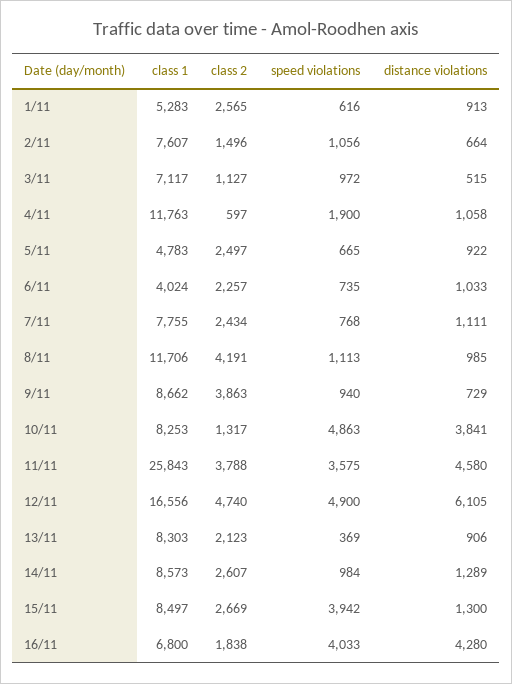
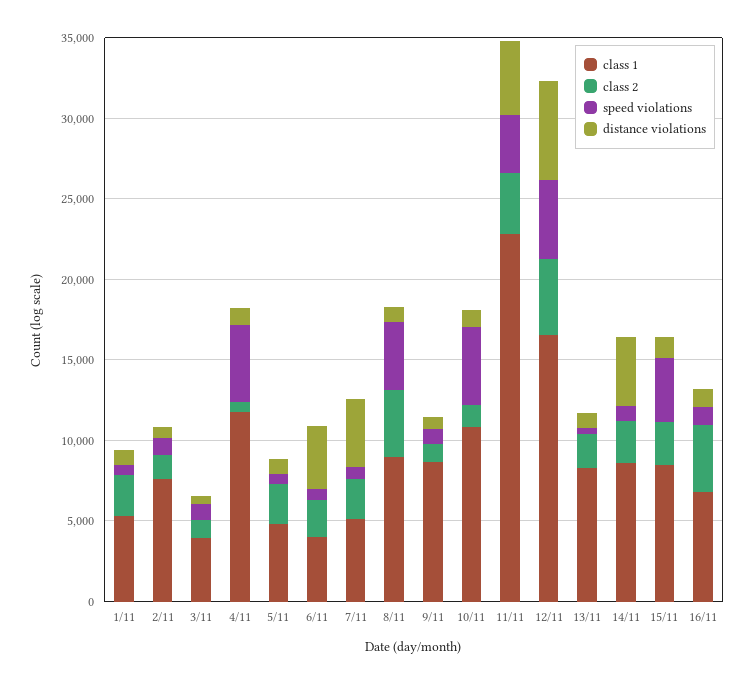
class 1, 3/11: 7117 -> 4000
speed violations, 4/11: 1900 -> 5000
distance violations, 6/11: 1033 -> 4000
class 1, 7/11: 7755 -> 5000
distance violations, 7/11: 1111 -> 4000
class 1, 8/11: 11706 -> 9000
speed violations, 8/11: 1113 -> 4000
class 2, 9/11: 3863 -> 1000
class 1, 10/11: 8253 -> 11000
distance violations, 10/11: 3841 -> 1000
class 1, 11/11: 25843 -> 23000
distance violations, 14/11: 1289 -> 4000
class 2, 16/11: 1838 -> 4000
speed violations, 16/11: 4033 -> 1000
distance violations, 16/11: 4280 -> 1000

